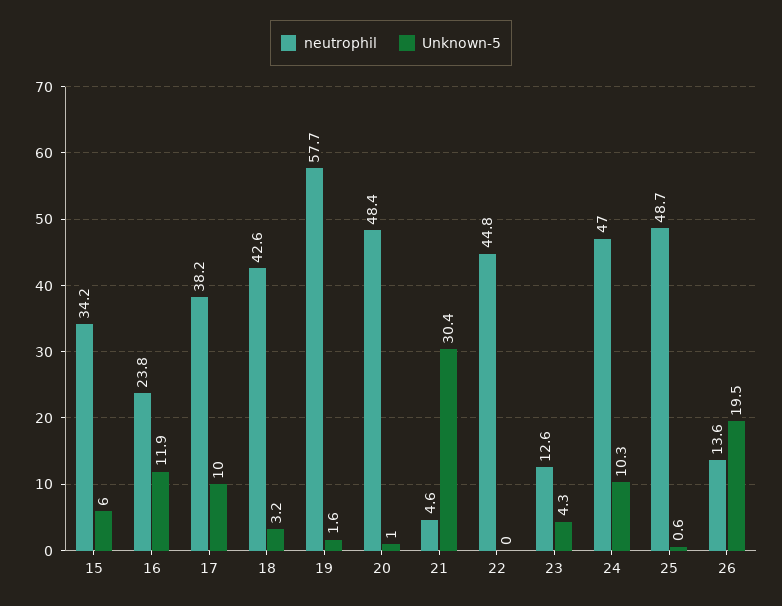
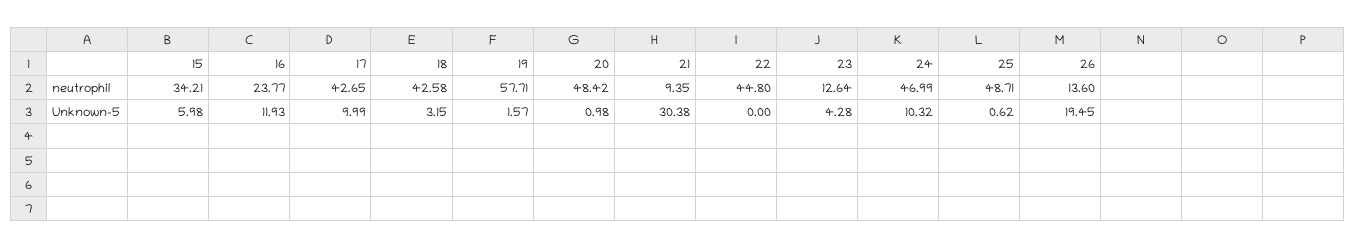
neutrophil, 17: 38.2 -> 42.65
neutrophil, 21: 4.6 -> 9.35

